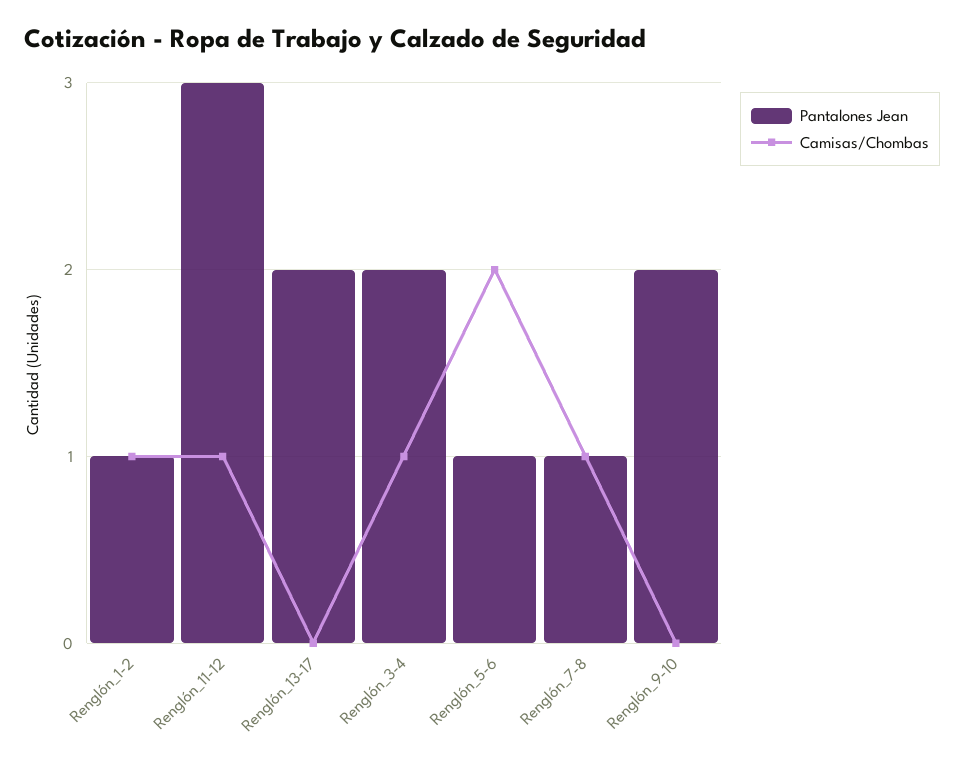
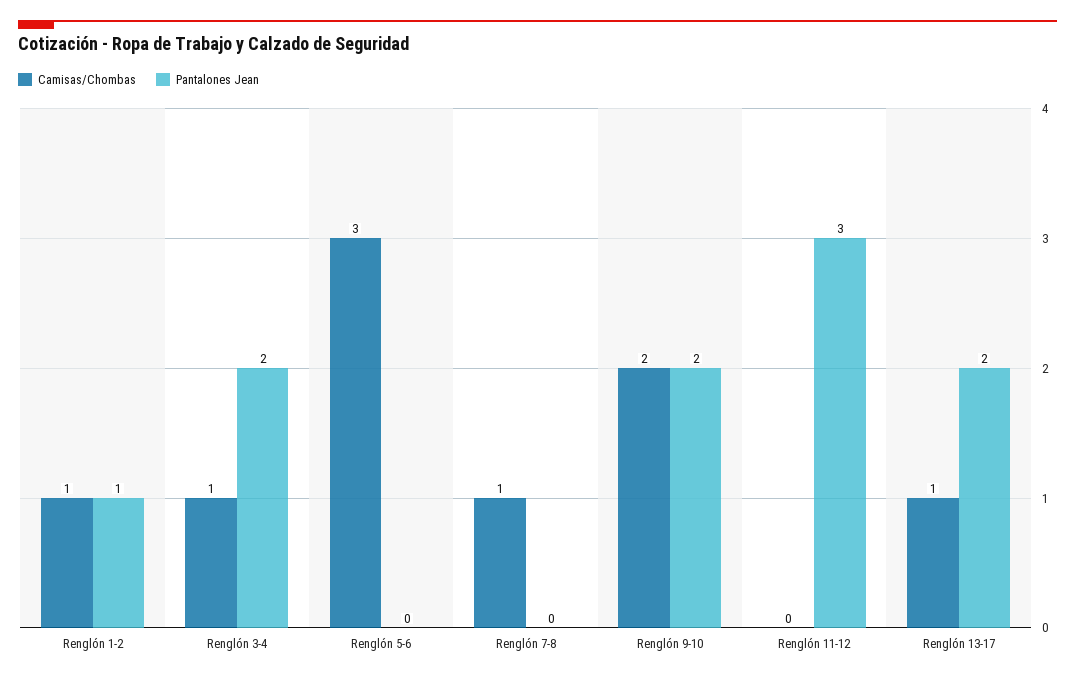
Camisas/Chombas, Renglón_11-12: 1 -> 0
Camisas/Chombas, Renglón_13-17: 0 -> 1
Pantalones Jean, Renglón_5-6: 1 -> 0
Camisas/Chombas, Renglón_5-6: 2 -> 3
Pantalones Jean, Renglón_7-8: 1 -> 0
Camisas/Chombas, Renglón_9-10: 0 -> 2

